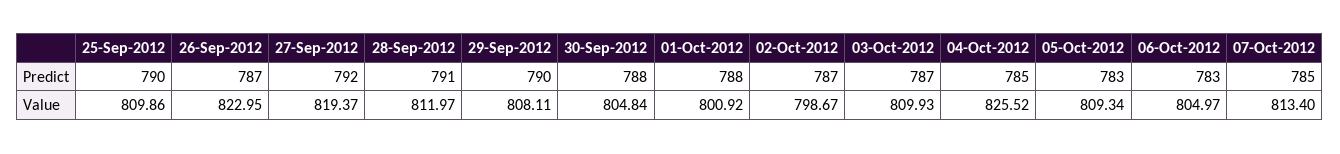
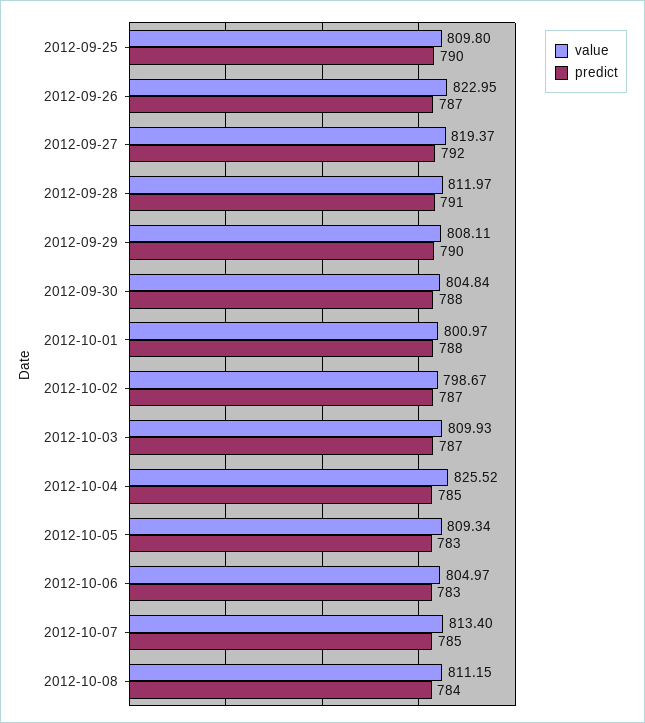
Value, 25-Sep-2012: 809.86 -> 809.8
Value, 01-Oct-2012: 800.92 -> 800.97
Value, 2012-10-08: none -> 811.15
Predict, 2012-10-08: none -> 784

